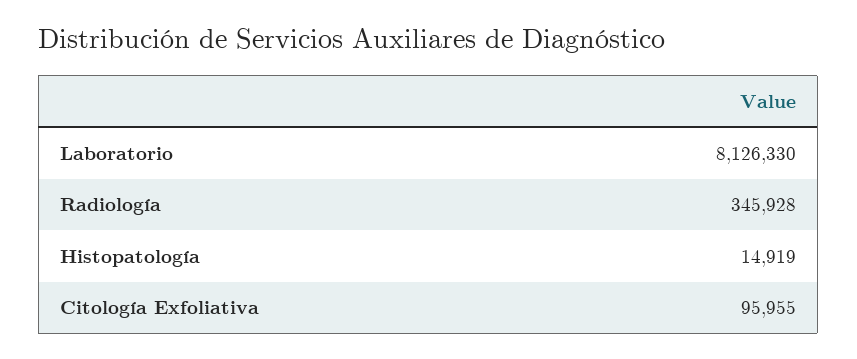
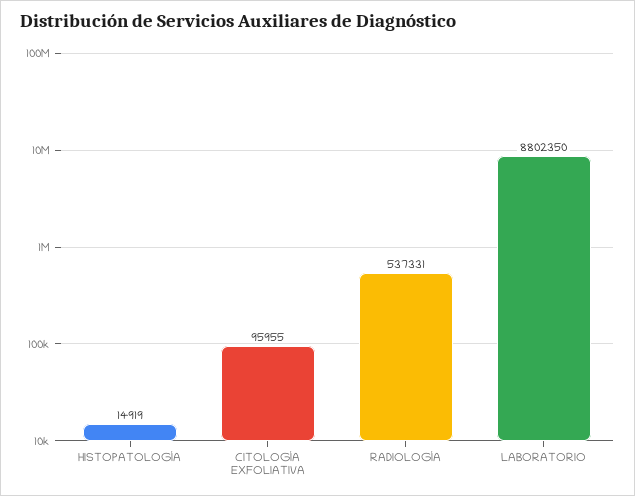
Laboratorio: 8126330 -> 8802350
Radiología: 345928 -> 537331

